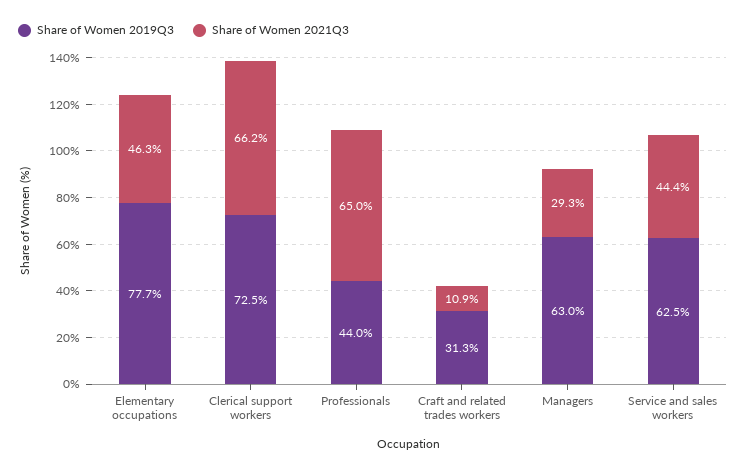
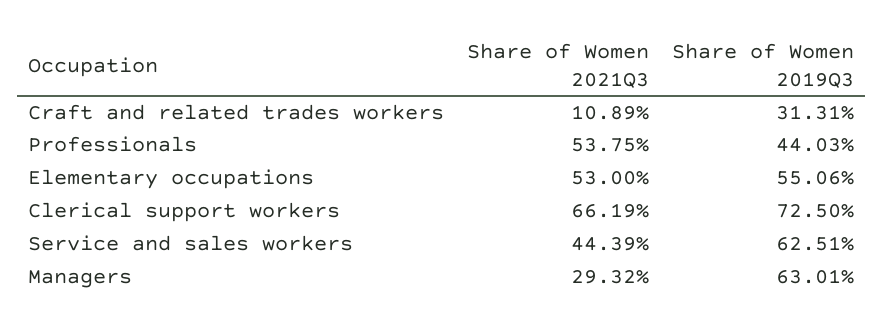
Share of Women 2019Q3, Elementary occupations: 77.7 -> 55.06
Share of Women 2021Q3, Elementary occupations: 46.3 -> 53
Share of Women 2021Q3, Professionals: 65 -> 53.75

